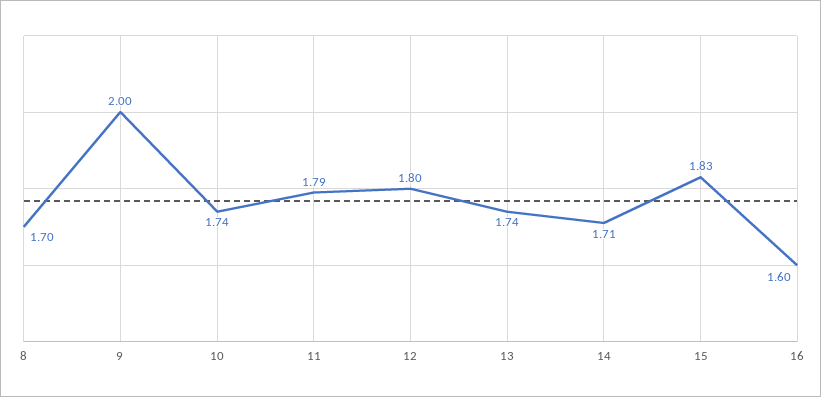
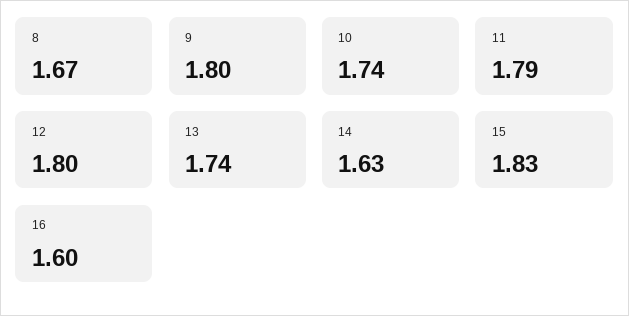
8: 1.7 -> 1.67
9: 2 -> 1.8
14: 1.71 -> 1.63

